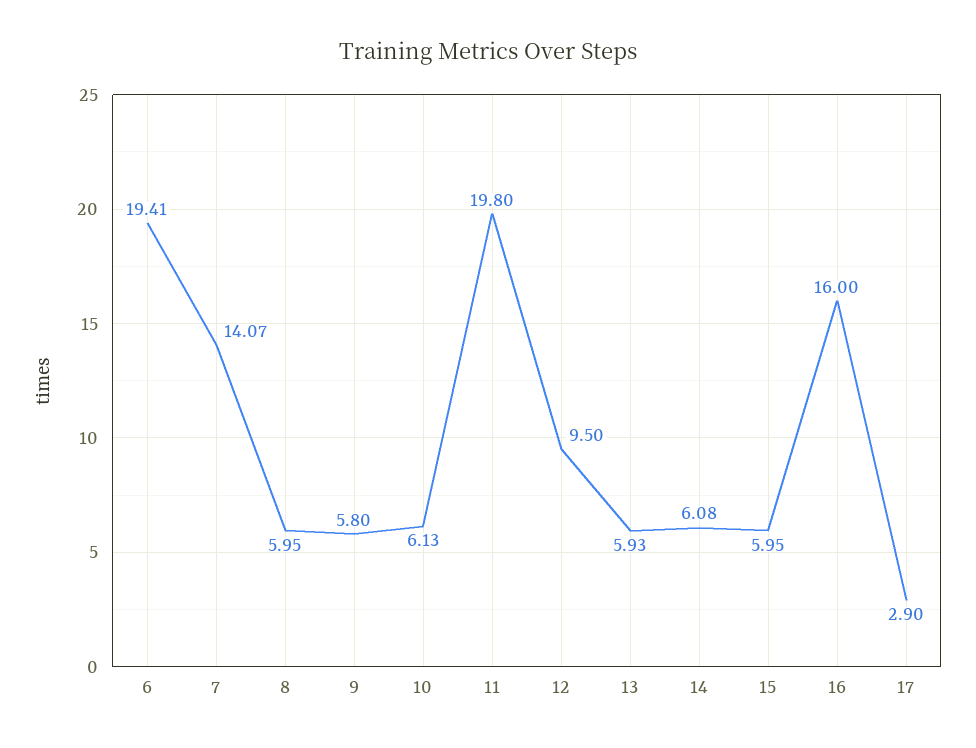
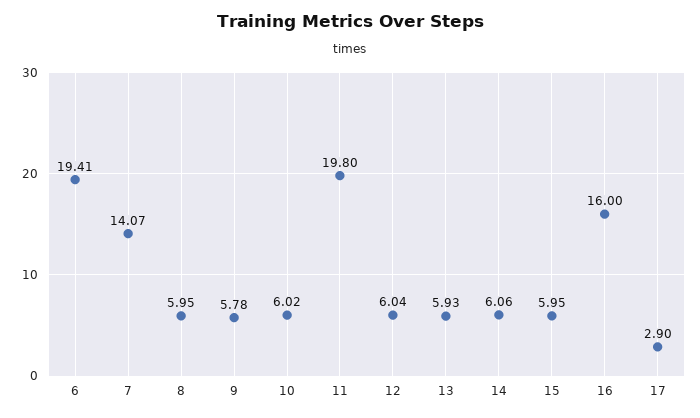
9: 5.8 -> 5.78
10: 6.13 -> 6.02
12: 9.5 -> 6.04
14: 6.08 -> 6.06

